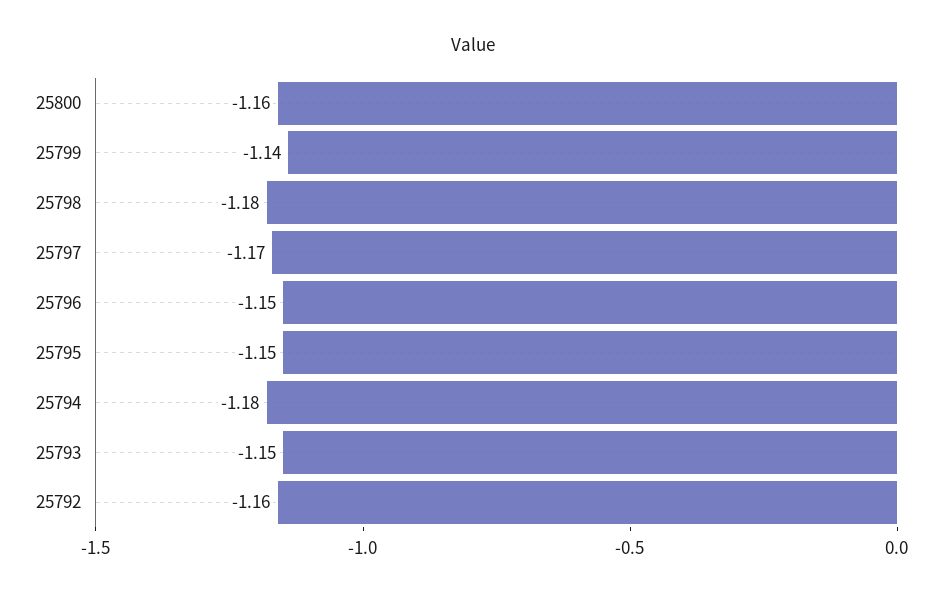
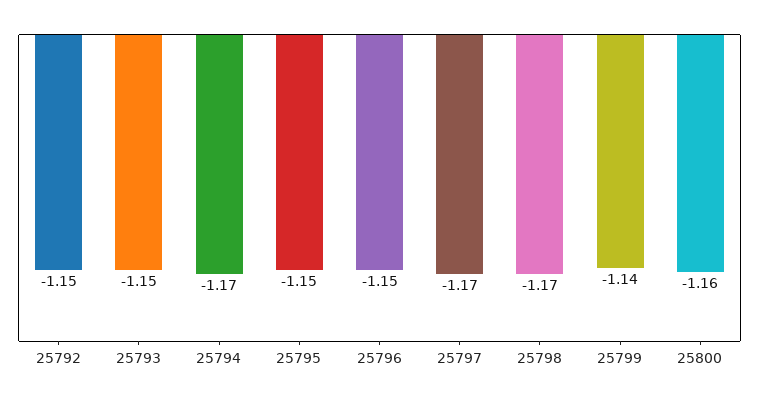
25798: -1.18 -> -1.17
25794: -1.18 -> -1.17
25792: -1.16 -> -1.15

